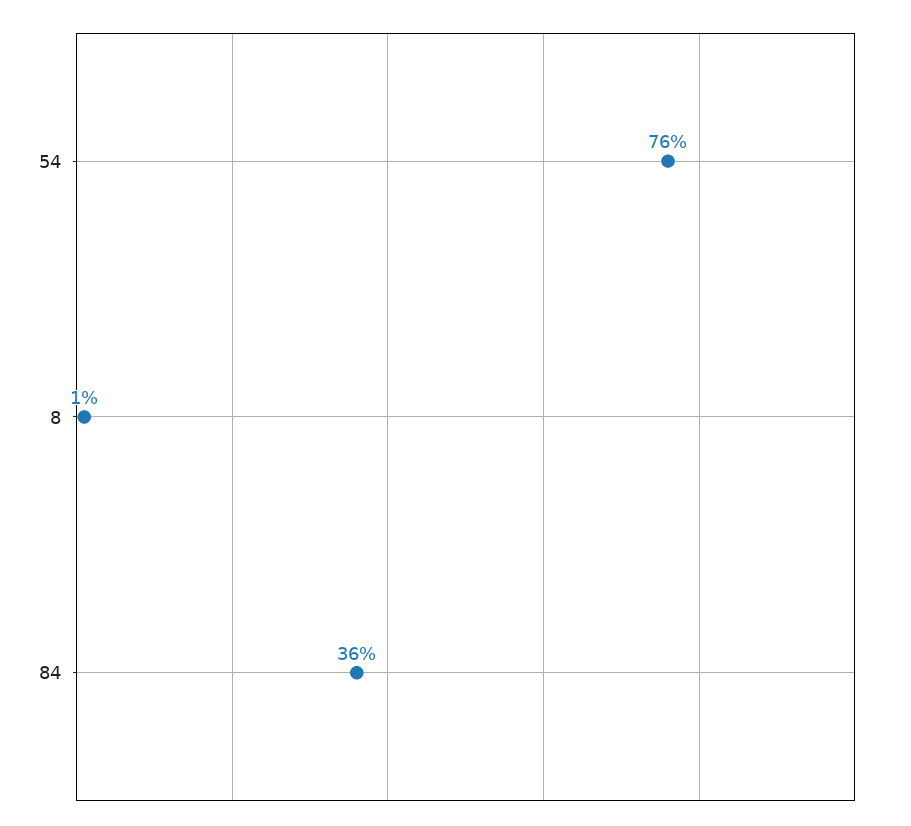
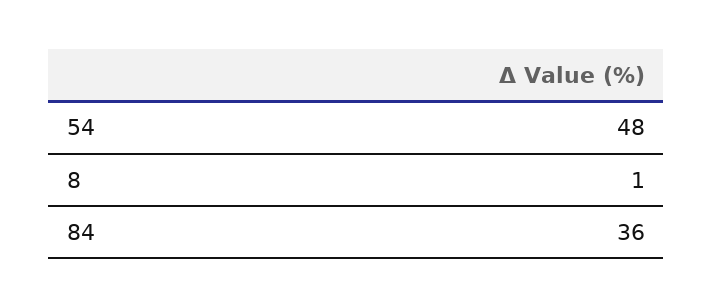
54: 76 -> 48

